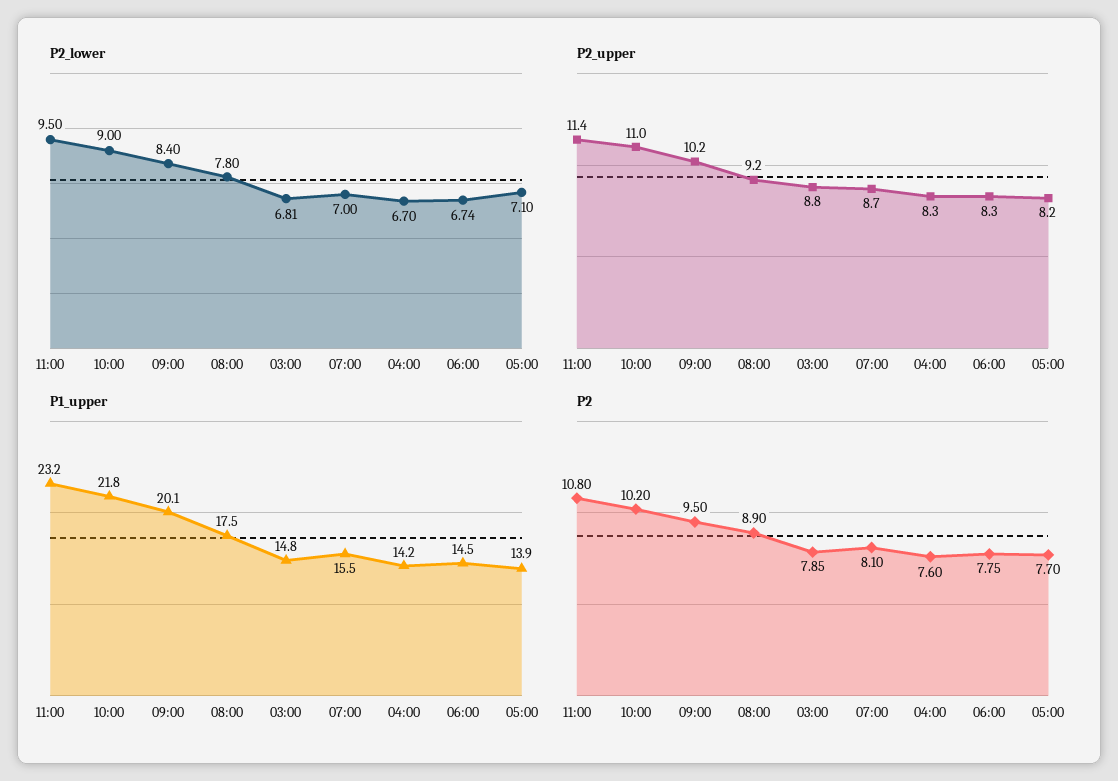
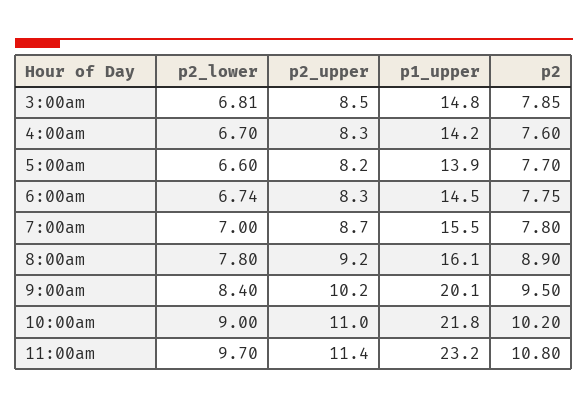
P2_lower, 11:00: 9.5 -> 9.7
P2_lower, 05:00: 7.1 -> 6.6
P2_upper, 03:00: 8.8 -> 8.5
P1_upper, 08:00: 17.5 -> 16.1
P2, 07:00: 8.1 -> 7.8

